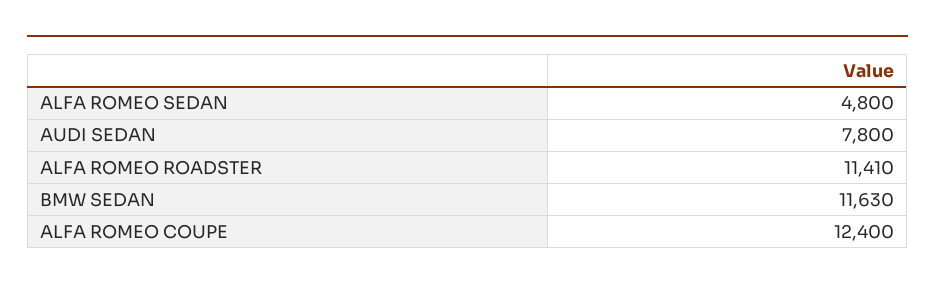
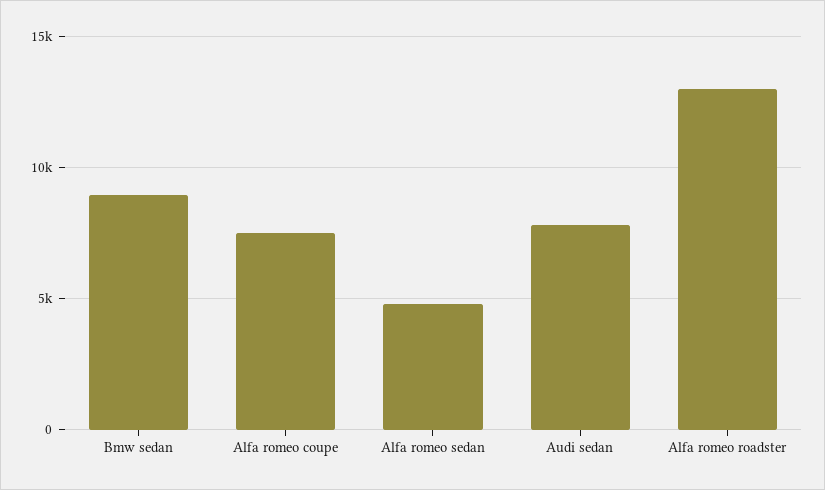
ALFA ROMEO ROADSTER: 11410 -> 13000
BMW SEDAN: 11630 -> 9000
ALFA ROMEO COUPE: 12400 -> 7500

